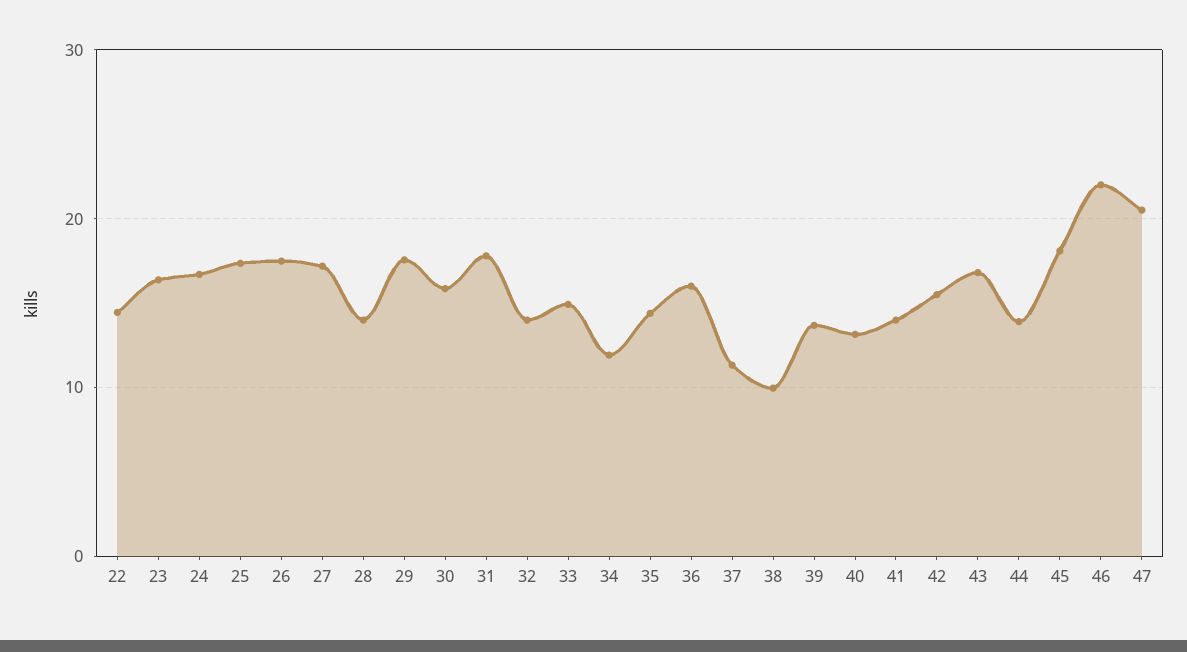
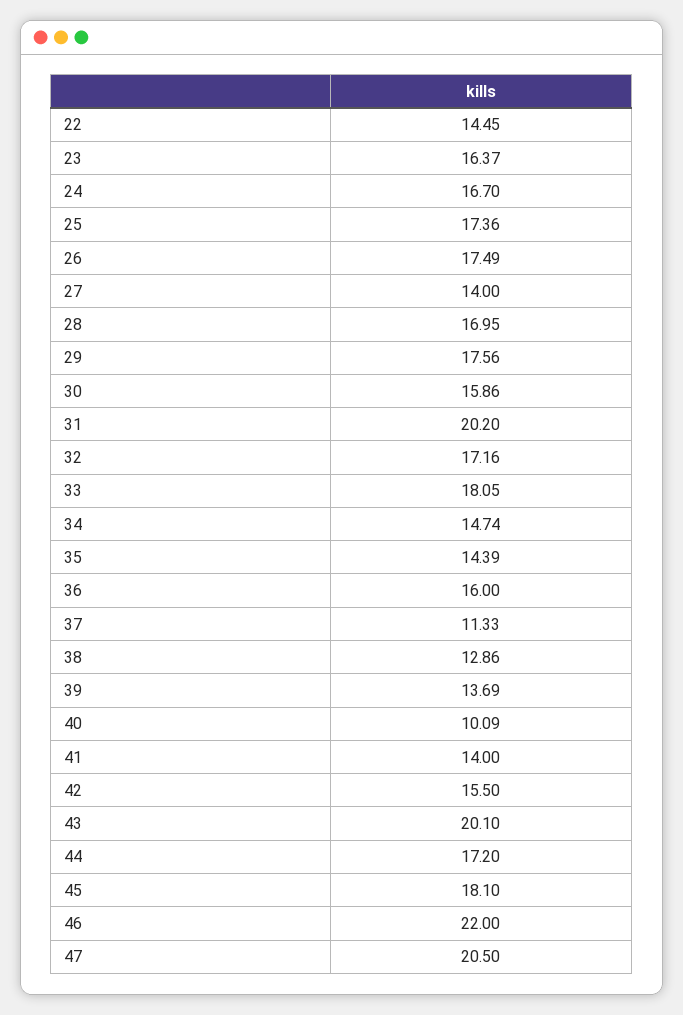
27: 17 -> 14
28: 14 -> 16.95
31: 18 -> 20.2
32: 14 -> 17.16
33: 15 -> 18.05
34: 12 -> 14.74
38: 10 -> 12.86
40: 13 -> 10.09
43: 17 -> 20.1
44: 14 -> 17.2

